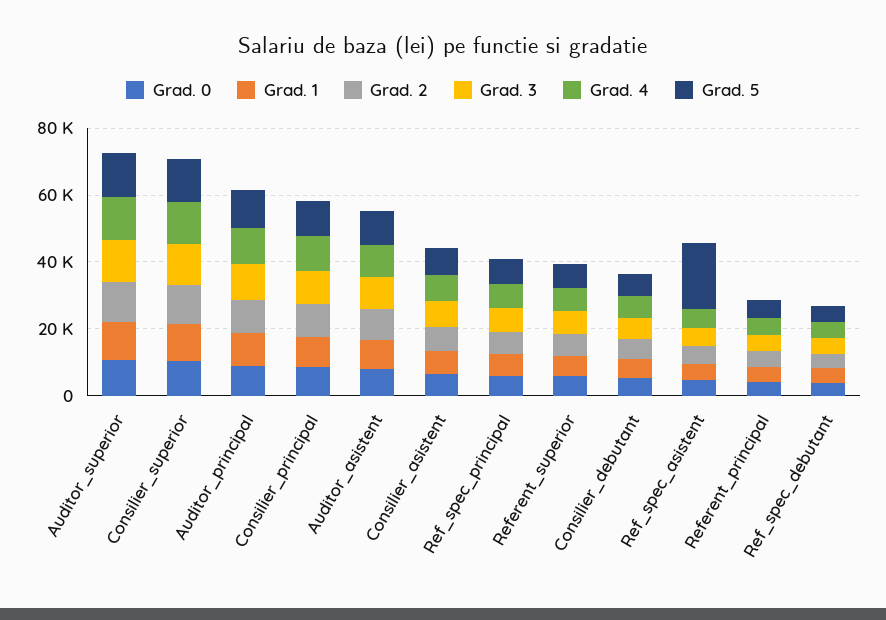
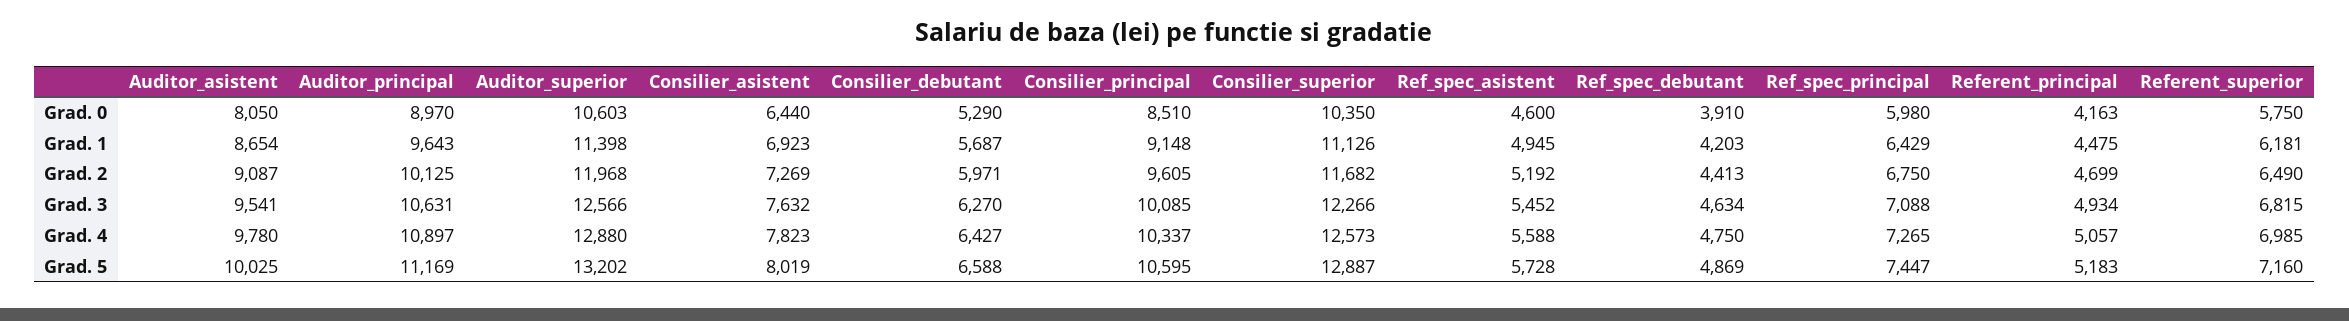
Grad. 5, Ref_spec_asistent: 20000 -> 5728

